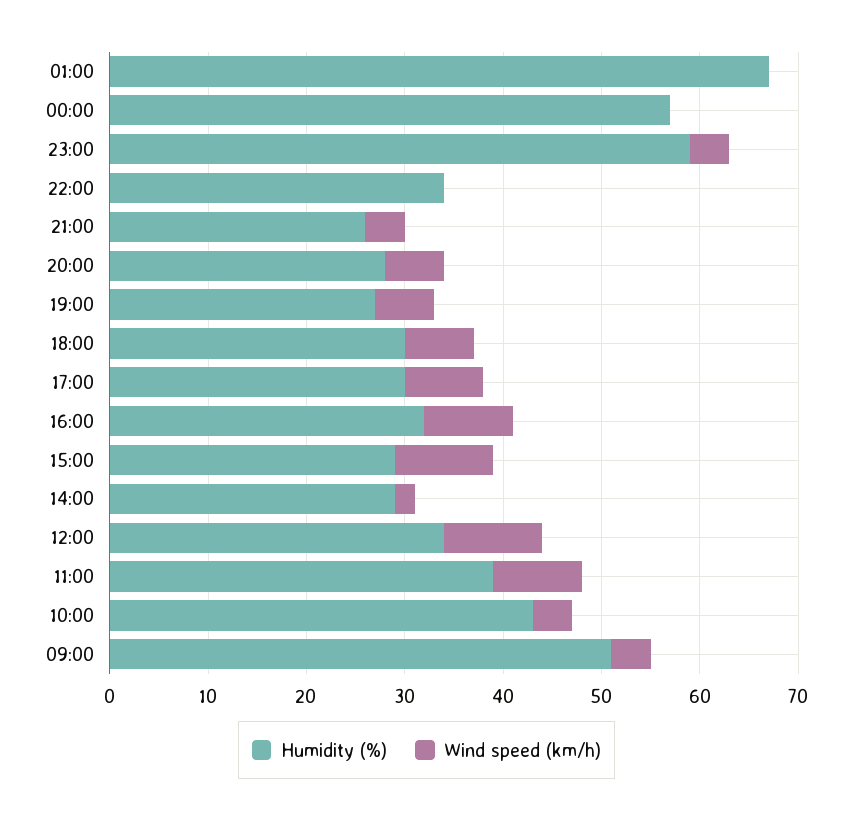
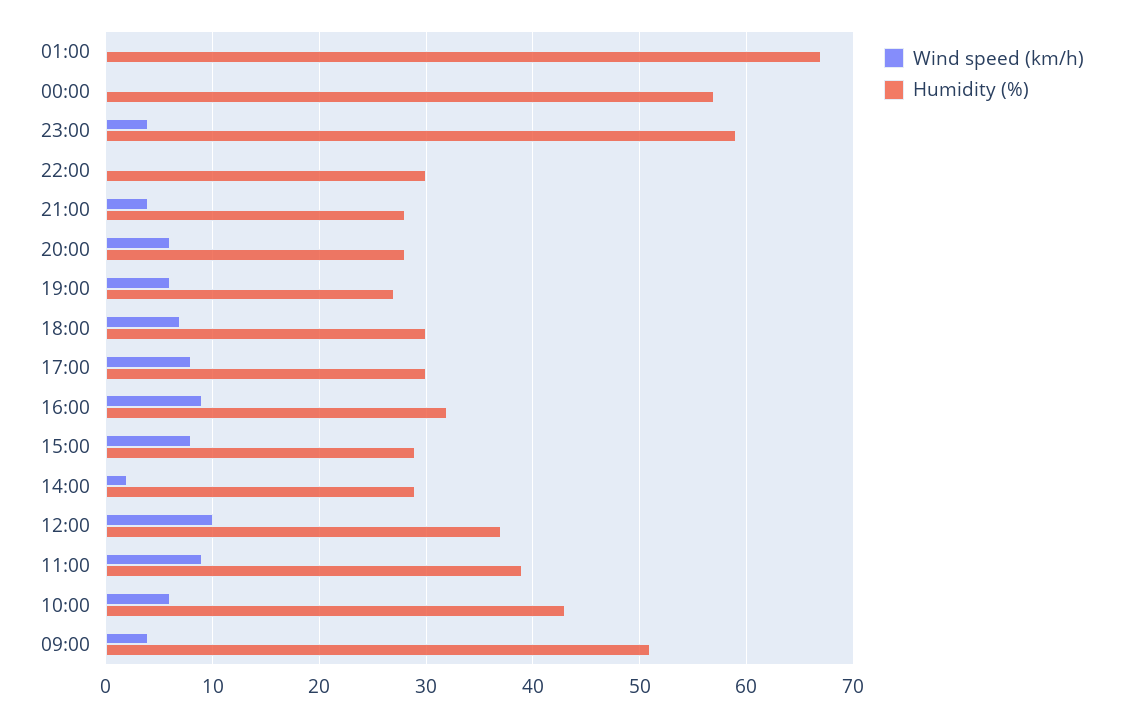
Humidity (%), 22:00: 34 -> 30
Humidity (%), 21:00: 26 -> 28
Wind speed (km/h), 15:00: 10 -> 8
Humidity (%), 12:00: 34 -> 37
Wind speed (km/h), 10:00: 4 -> 6

